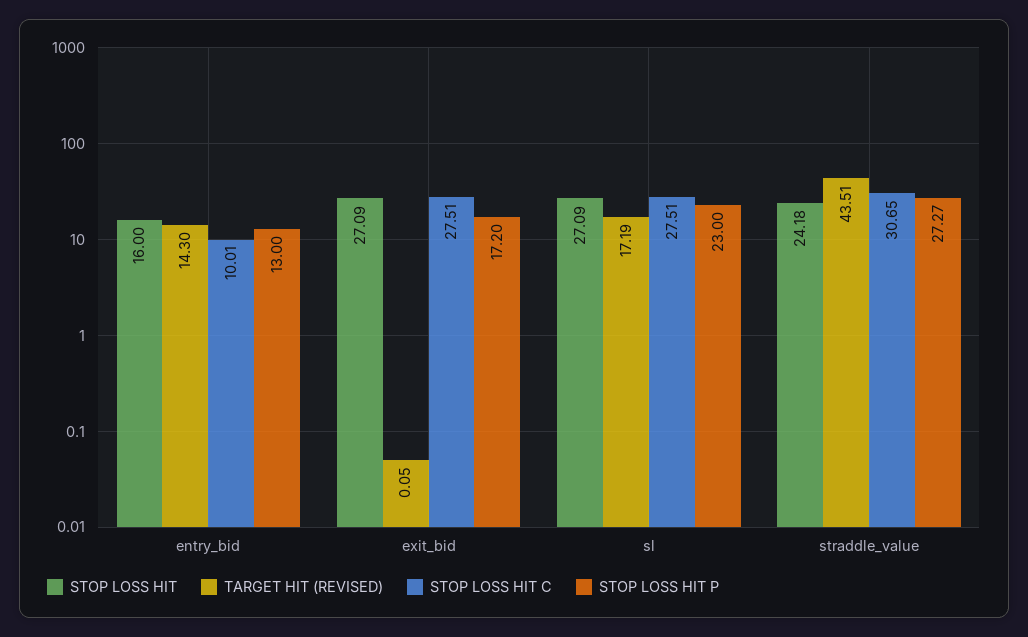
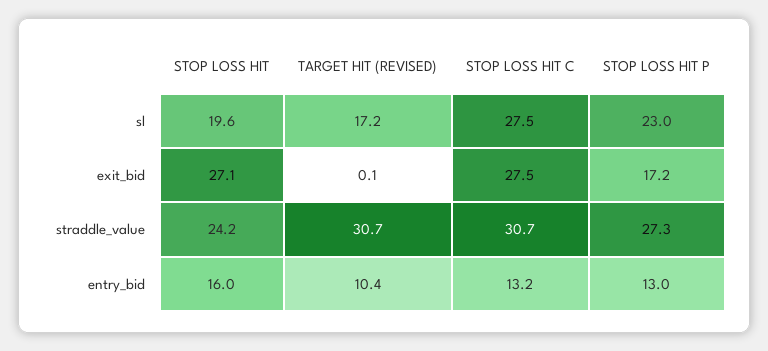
TARGET HIT (REVISED), entry_bid: 14.3 -> 10.4
STOP LOSS HIT C, entry_bid: 10.01 -> 13.2
STOP LOSS HIT, sl: 27.09 -> 19.6
TARGET HIT (REVISED), straddle_value: 43.51 -> 30.7

